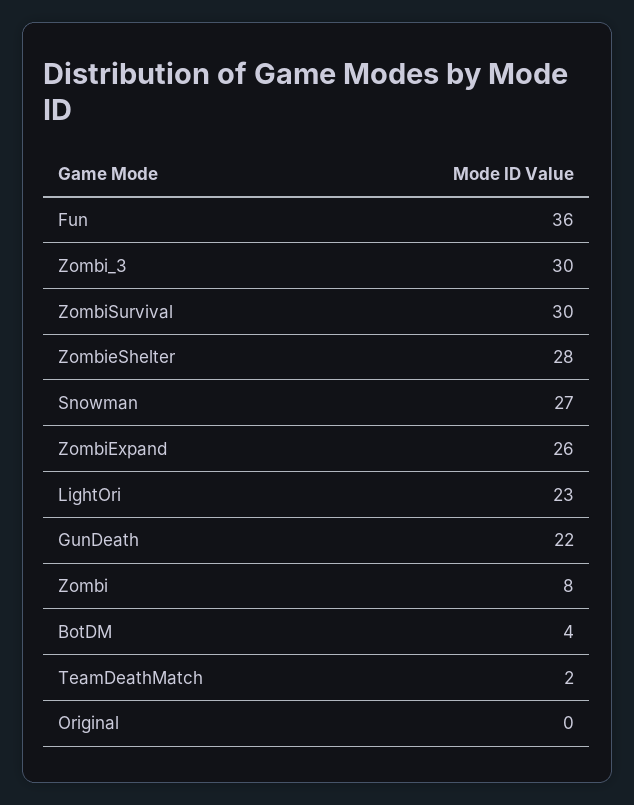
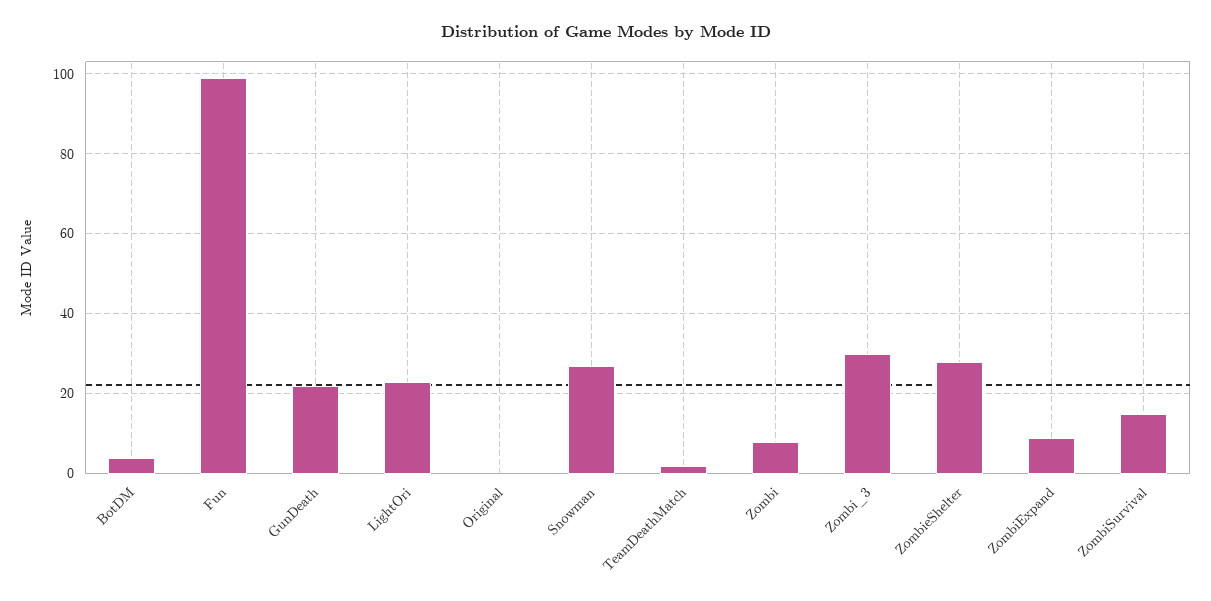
Fun: 36 -> 100
ZombiSurvival: 30 -> 15
ZombiExpand: 26 -> 10

